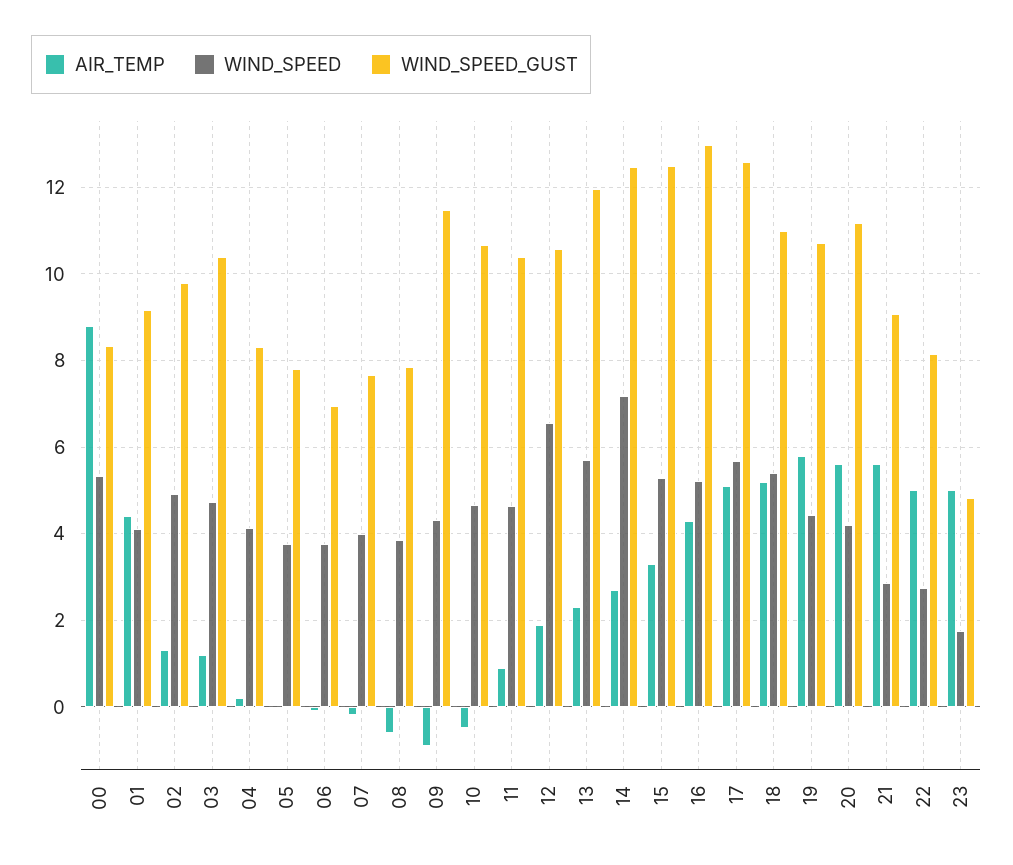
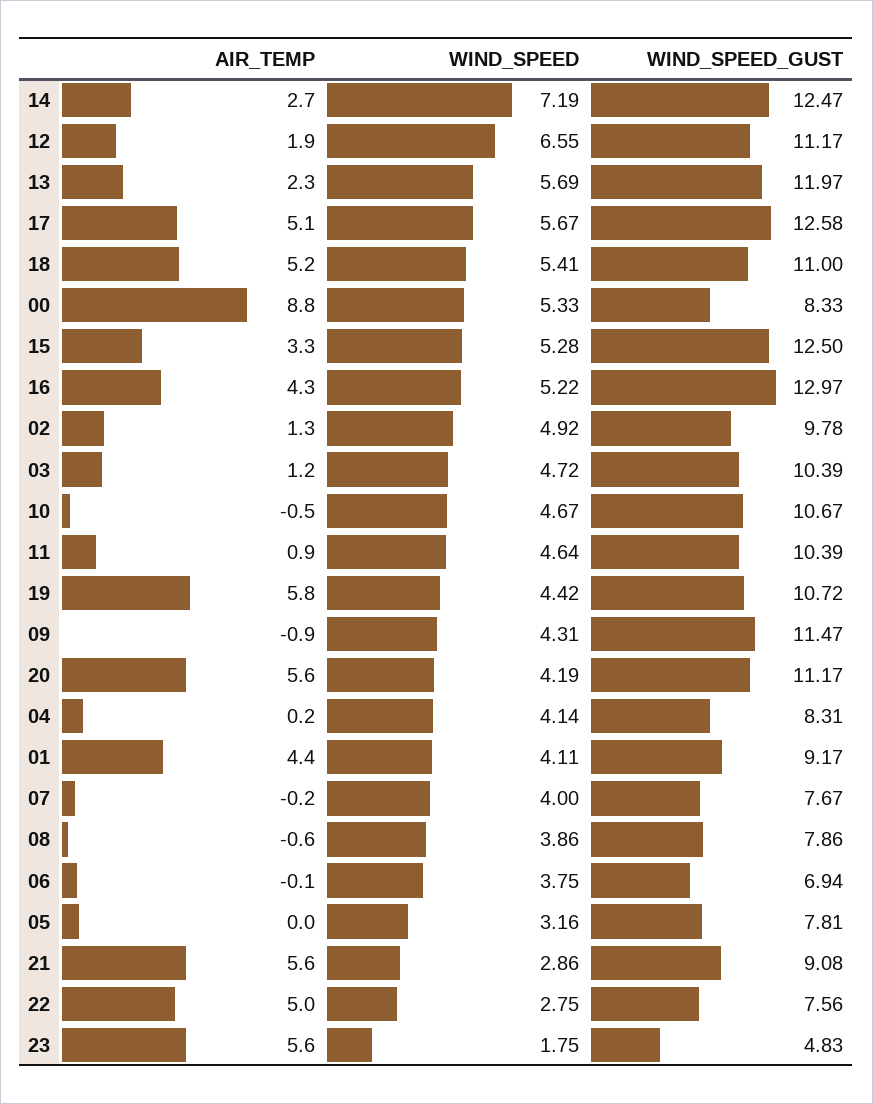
WIND_SPEED, 05: 3.8 -> 3.16
WIND_SPEED_GUST, 12: 10.6 -> 11.17
WIND_SPEED_GUST, 22: 8.2 -> 7.56
AIR_TEMP, 23: 5 -> 5.6

